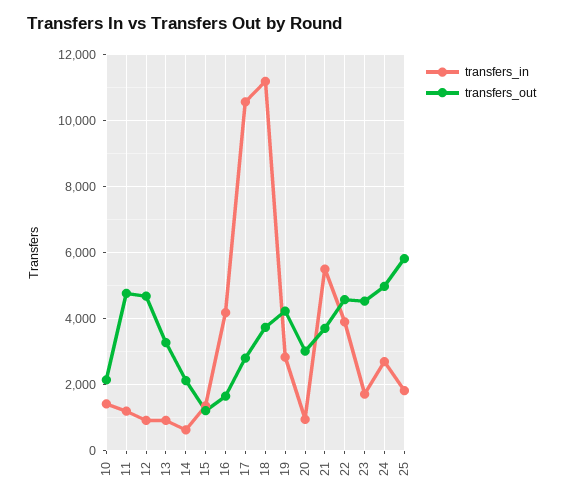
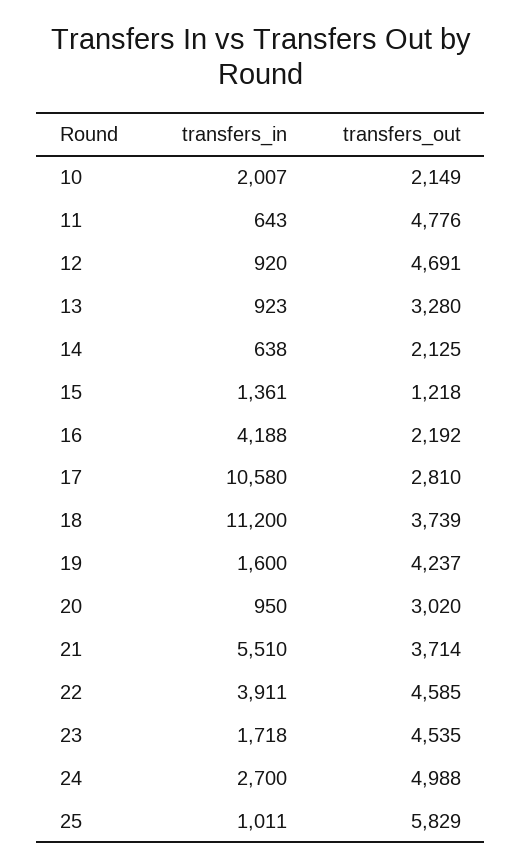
transfers_in, 10: 1400 -> 2007
transfers_in, 11: 1200 -> 643
transfers_out, 16: 1600 -> 2192
transfers_in, 19: 2800 -> 1600
transfers_in, 25: 1800 -> 1011

